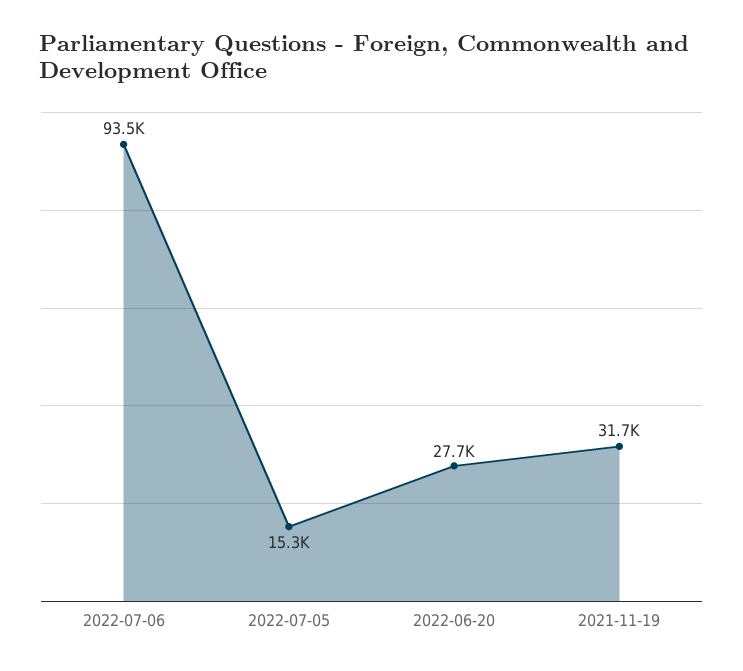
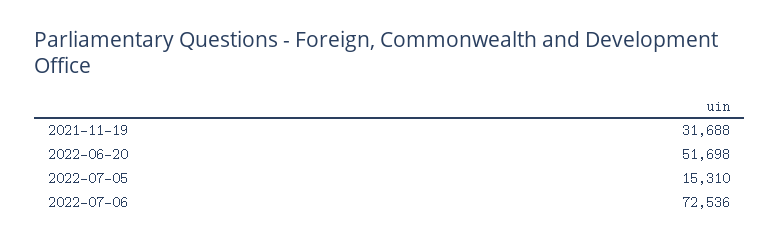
2022-07-06: 93500 -> 72536
2022-06-20: 27700 -> 51698

